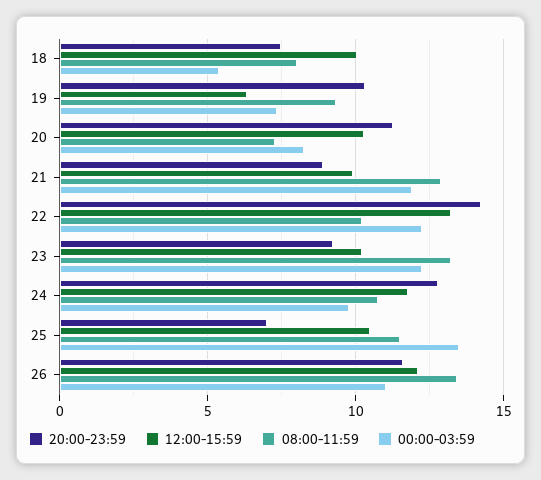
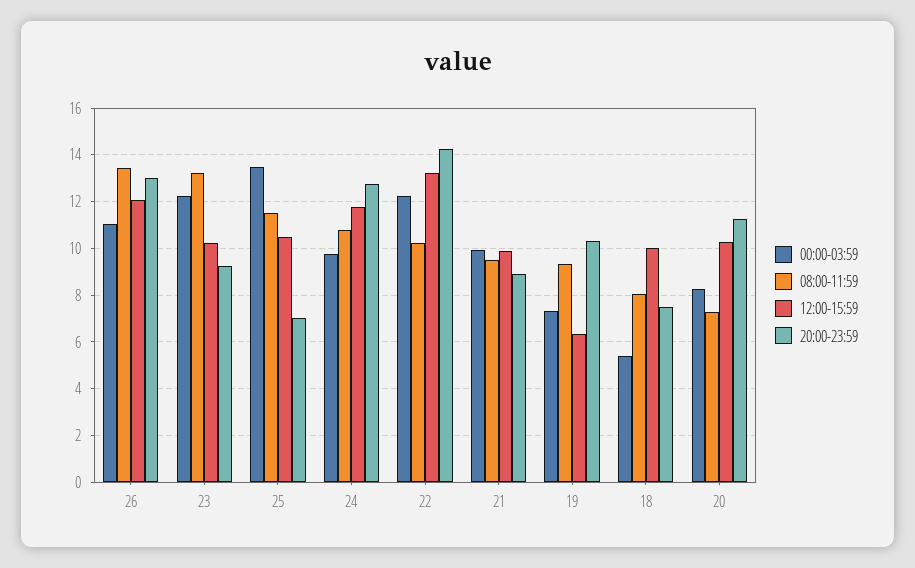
08:00-11:59, 21: 13 -> 9.5
00:00-03:59, 21: 12 -> 10
20:00-23:59, 26: 11.5 -> 13

